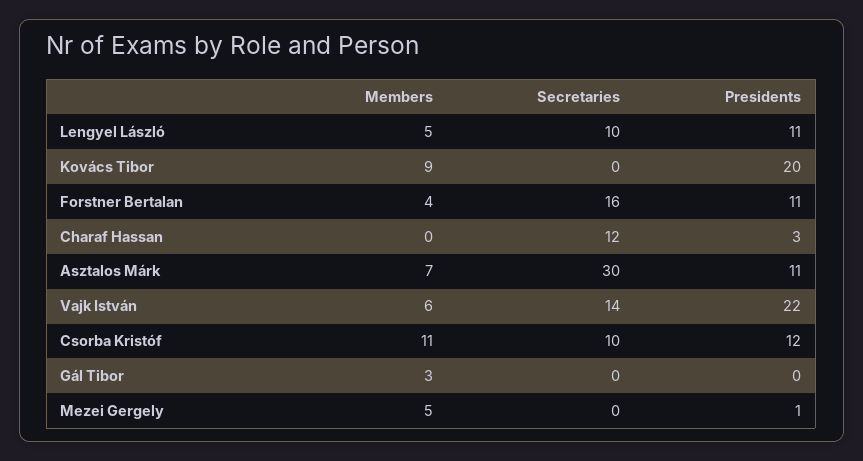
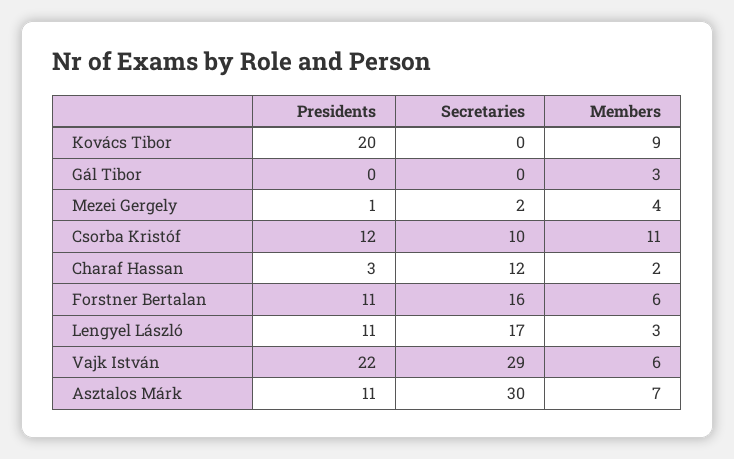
Members, Lengyel László: 5 -> 3
Secretaries, Lengyel László: 10 -> 17
Members, Forstner Bertalan: 4 -> 6
Members, Charaf Hassan: 0 -> 2
Secretaries, Vajk István: 14 -> 29
Members, Mezei Gergely: 5 -> 4
Secretaries, Mezei Gergely: 0 -> 2

